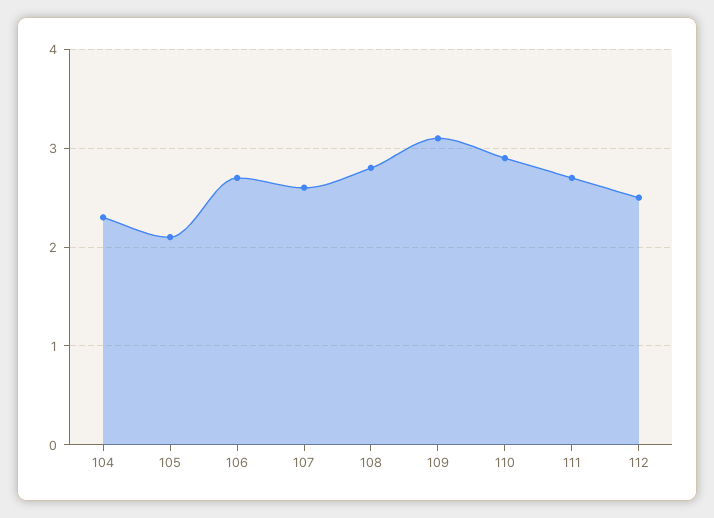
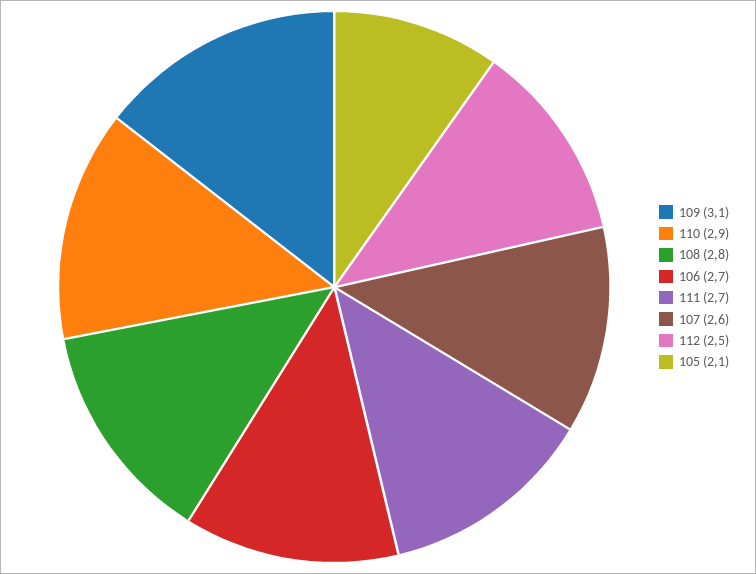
104: 2.3 -> none

